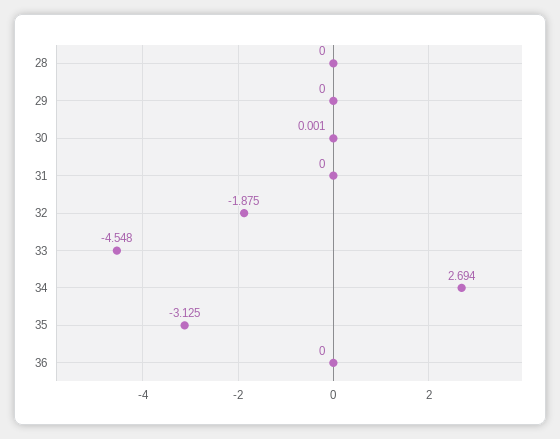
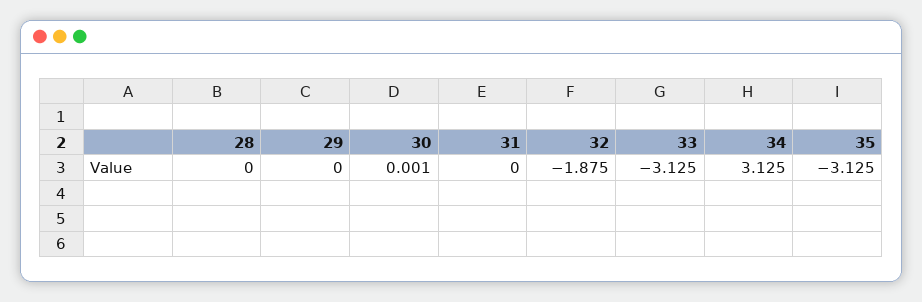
33: -4.548 -> -3.125
34: 2.694 -> 3.125
36: 0 -> none

